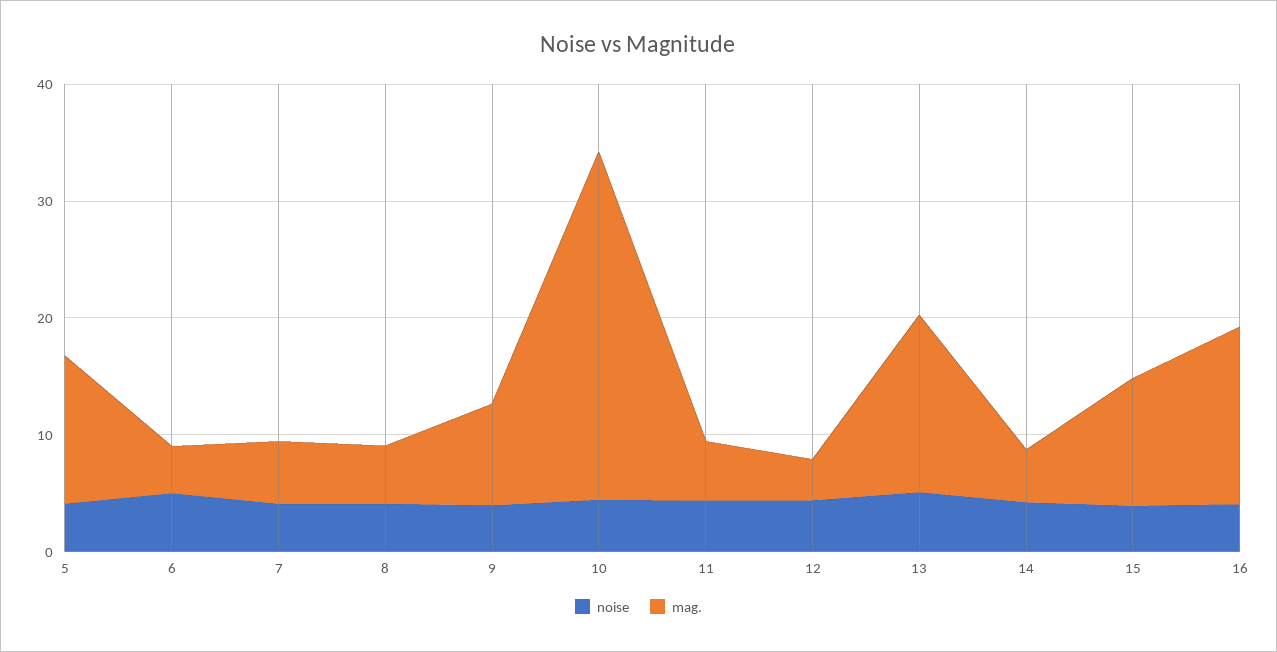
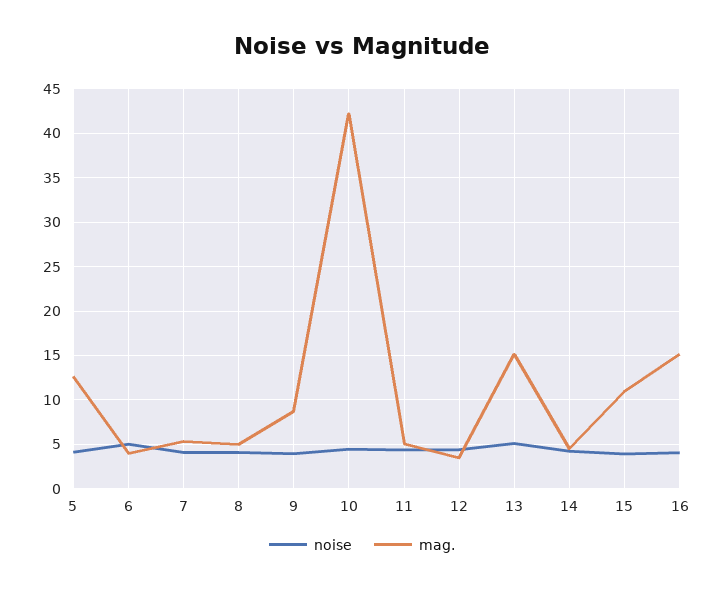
mag., 10: 30 -> 42

